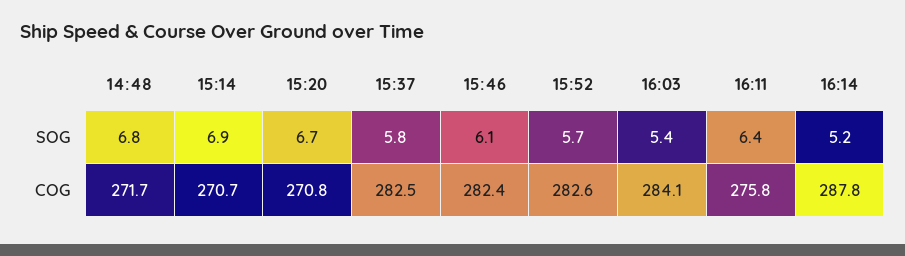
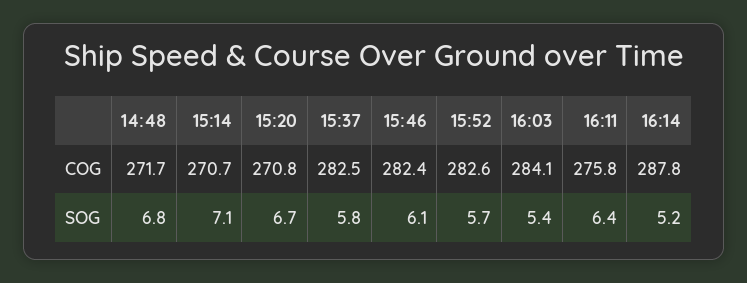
15:14, SOG: 6.9 -> 7.1

